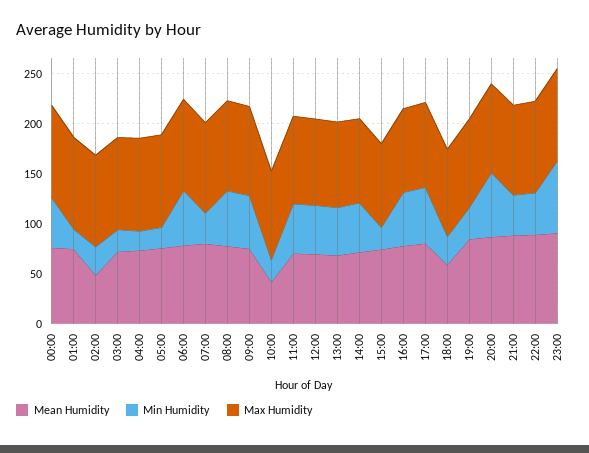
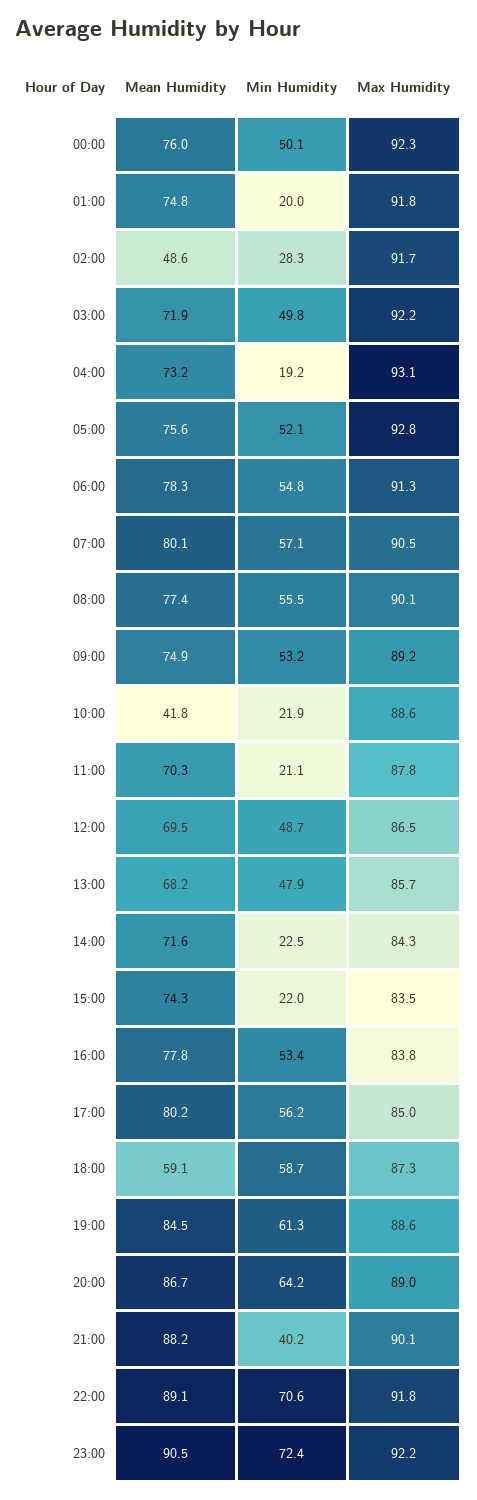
Min Humidity, 03:00: 20 -> 49.8
Min Humidity, 05:00: 20 -> 52.1
Min Humidity, 07:00: 30 -> 57.1
Min Humidity, 11:00: 50 -> 21.1
Min Humidity, 14:00: 50 -> 22.5
Min Humidity, 18:00: 30 -> 58.7
Min Humidity, 19:00: 30 -> 61.3
Min Humidity, 22:00: 40 -> 70.6

